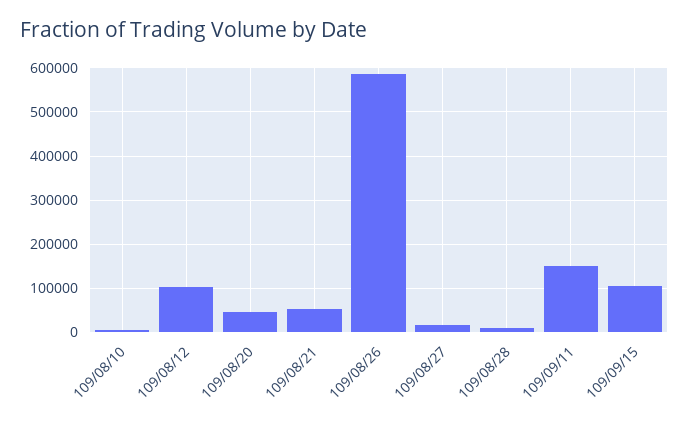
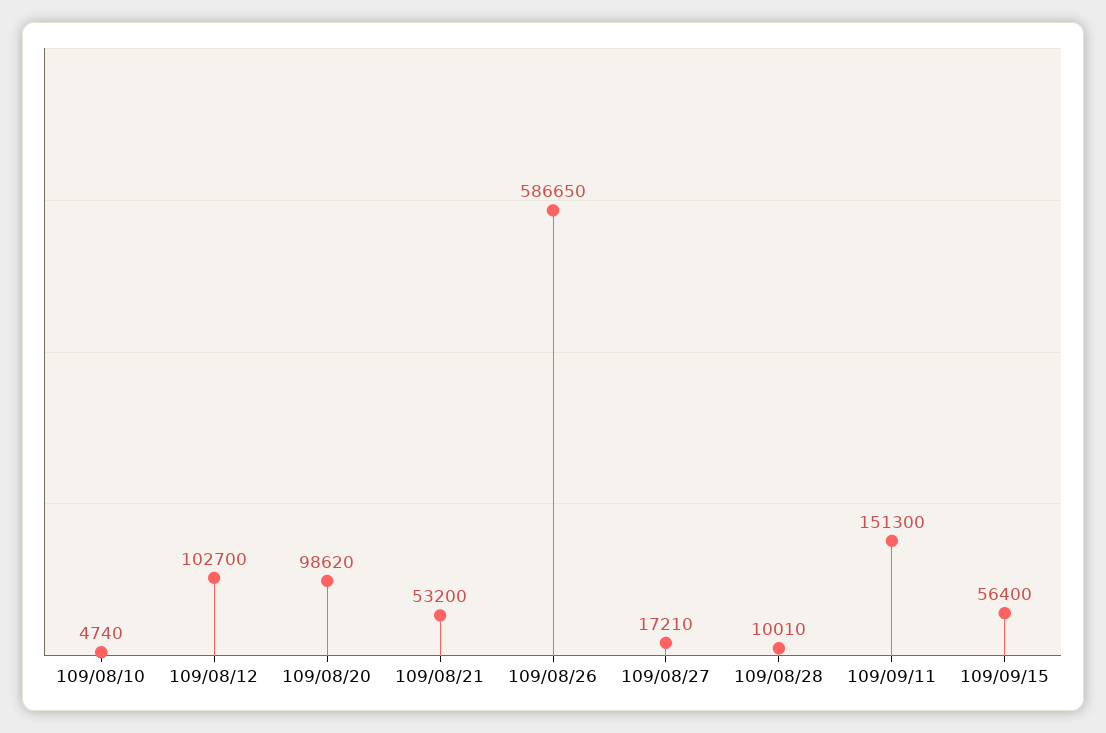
109/08/20: 40000 -> 98620
109/09/15: 100000 -> 56400

